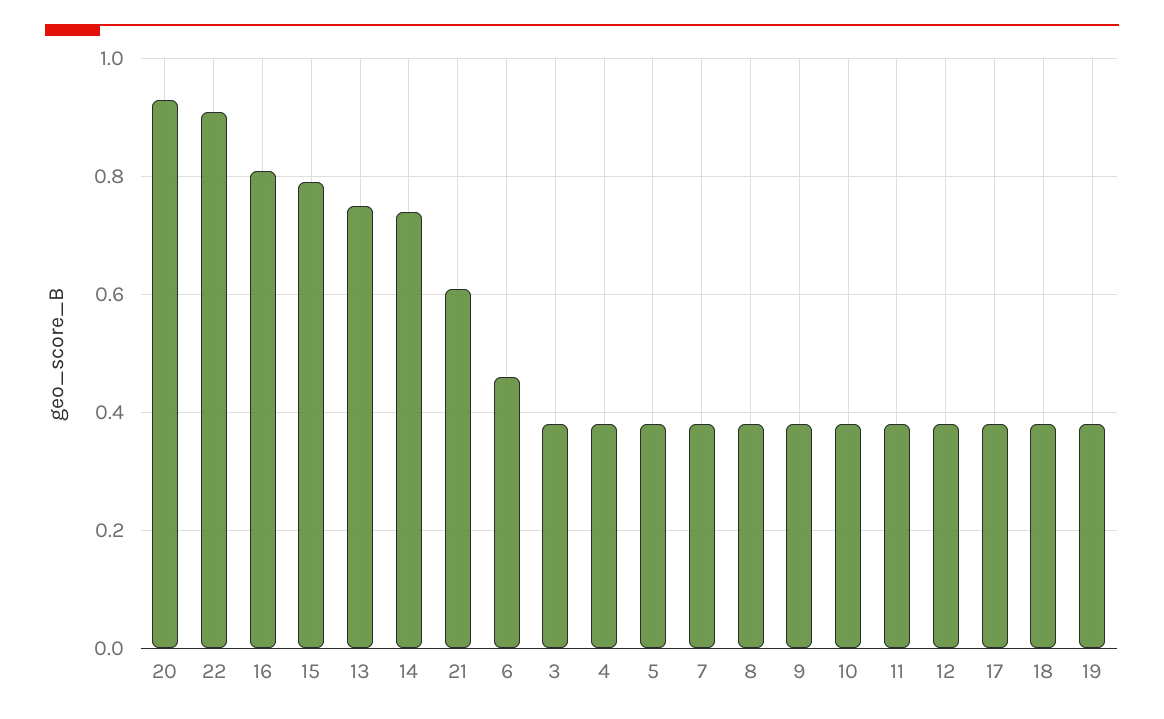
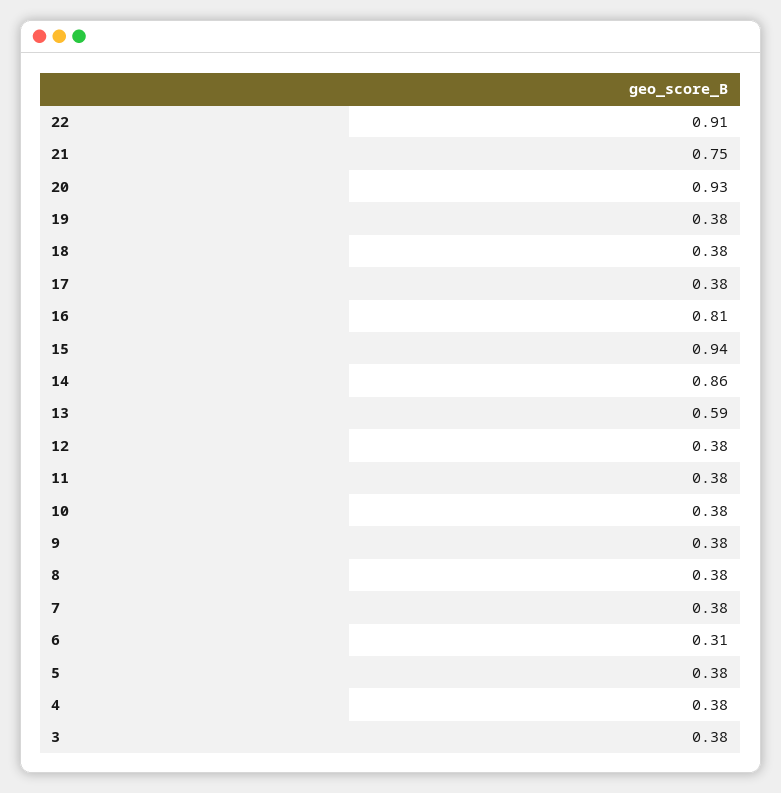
15: 0.8 -> 0.94
13: 0.75 -> 0.59
14: 0.75 -> 0.86
21: 0.6 -> 0.75
6: 0.45 -> 0.31

